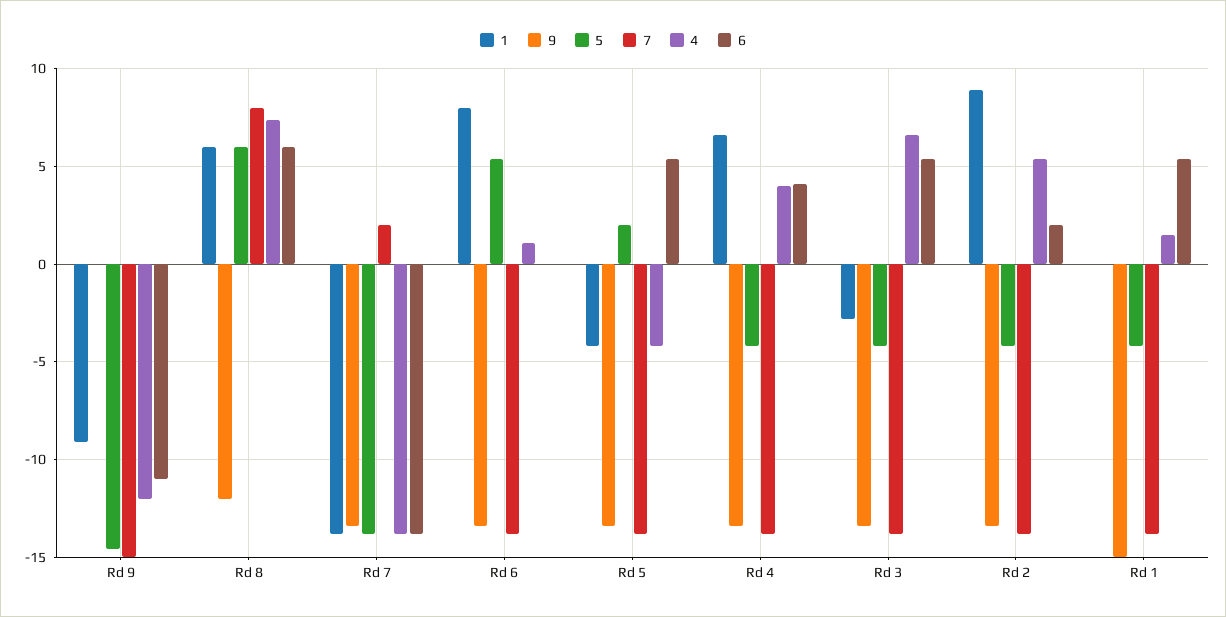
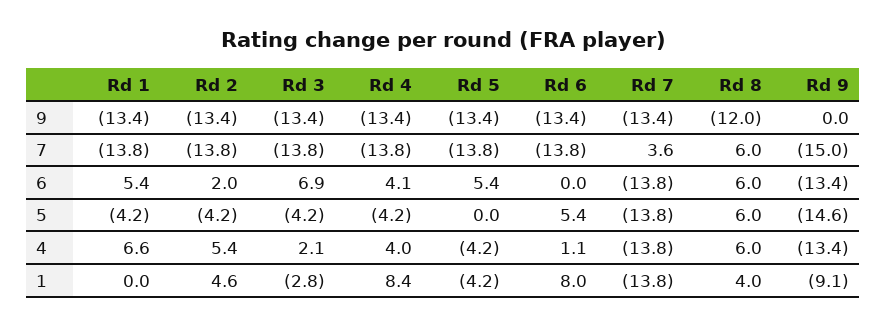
4, Rd 9: -12 -> -13.4
6, Rd 9: -11 -> -13.4
1, Rd 8: 6 -> 4
7, Rd 8: 8 -> 6
4, Rd 8: 7.5 -> 6
7, Rd 7: 2 -> 3.6
5, Rd 5: 2 -> 0
1, Rd 4: 6.5 -> 8.4
4, Rd 3: 6.5 -> 2.1
6, Rd 3: 5.5 -> 6.9
1, Rd 2: 9 -> 4.6
9, Rd 1: -15 -> -13.4
4, Rd 1: 1.5 -> 6.6

